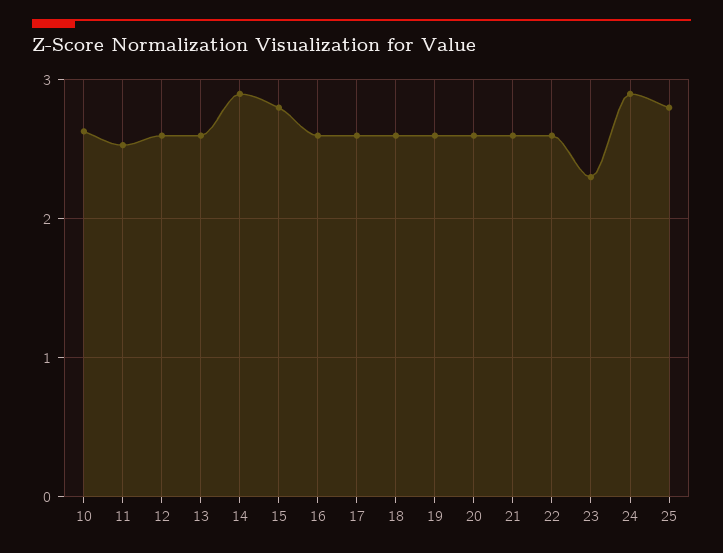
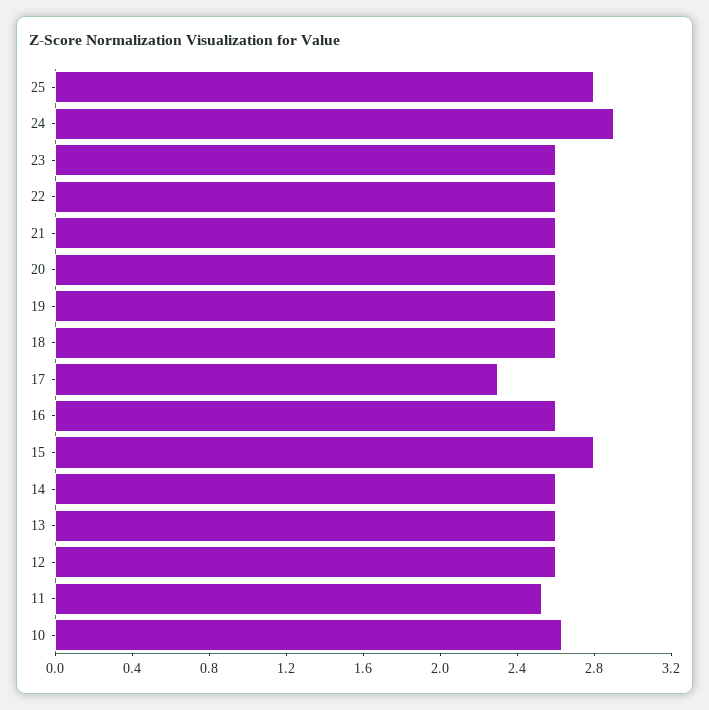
14: 2.9 -> 2.6
17: 2.6 -> 2.3
23: 2.3 -> 2.6

